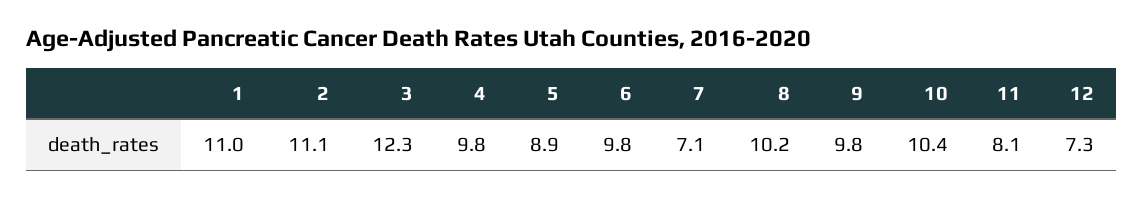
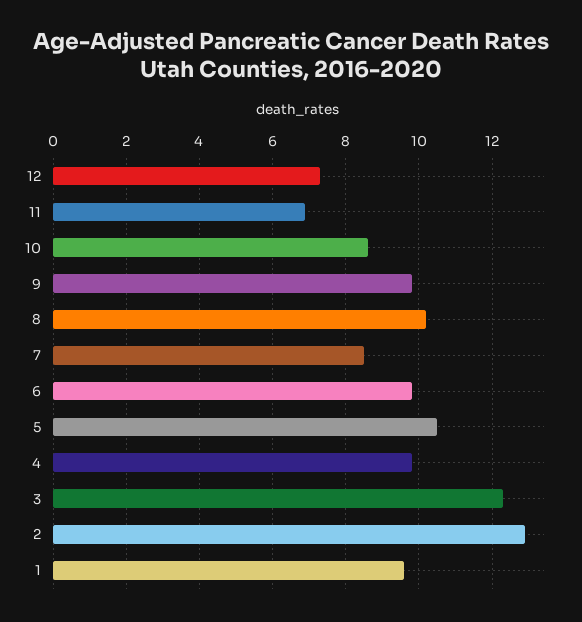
1: 11 -> 9.5
2: 11.1 -> 13
5: 8.9 -> 10.5
7: 7.1 -> 8.5
10: 10.4 -> 8.5
11: 8.1 -> 7

